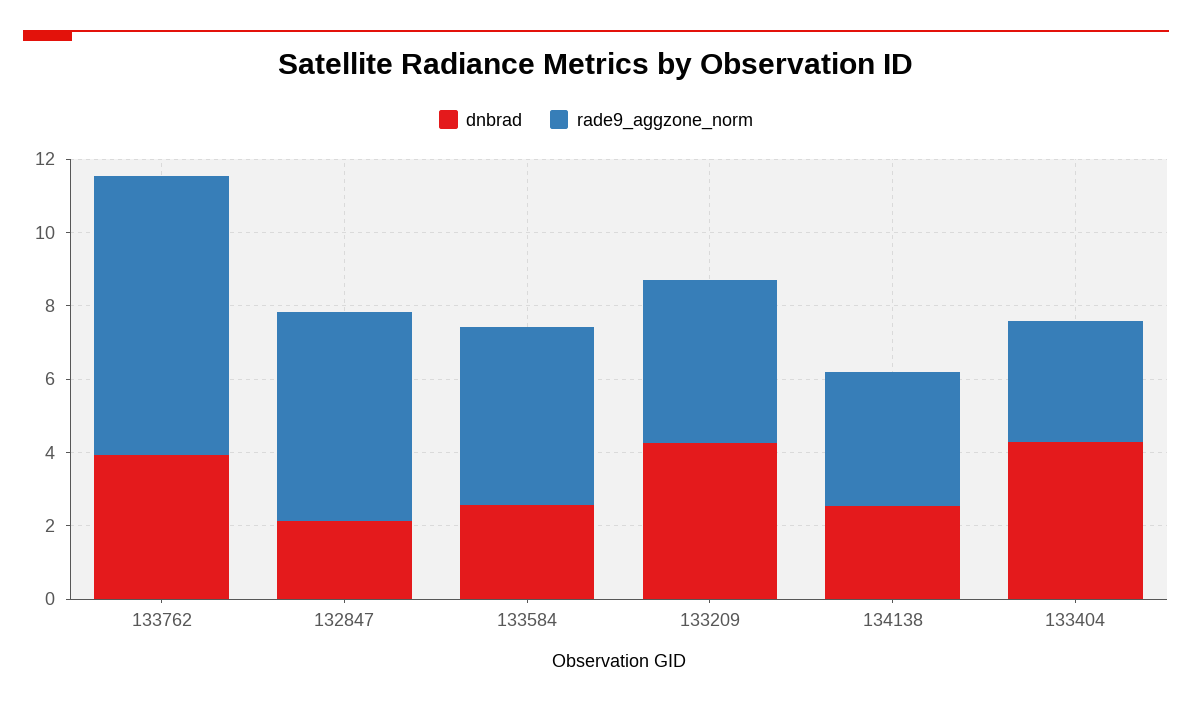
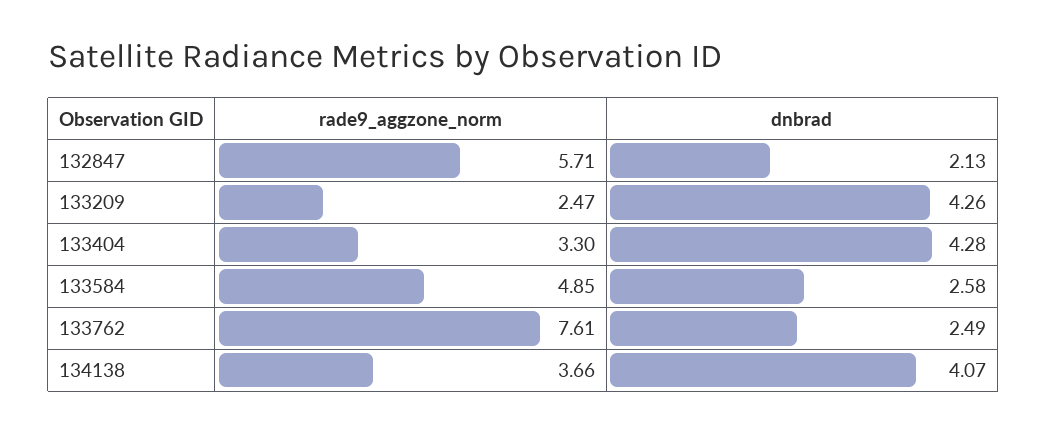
dnbrad, 133762: 4 -> 2.49
rade9_aggzone_norm, 133209: 4.5 -> 2.47
dnbrad, 134138: 2.5 -> 4.07

